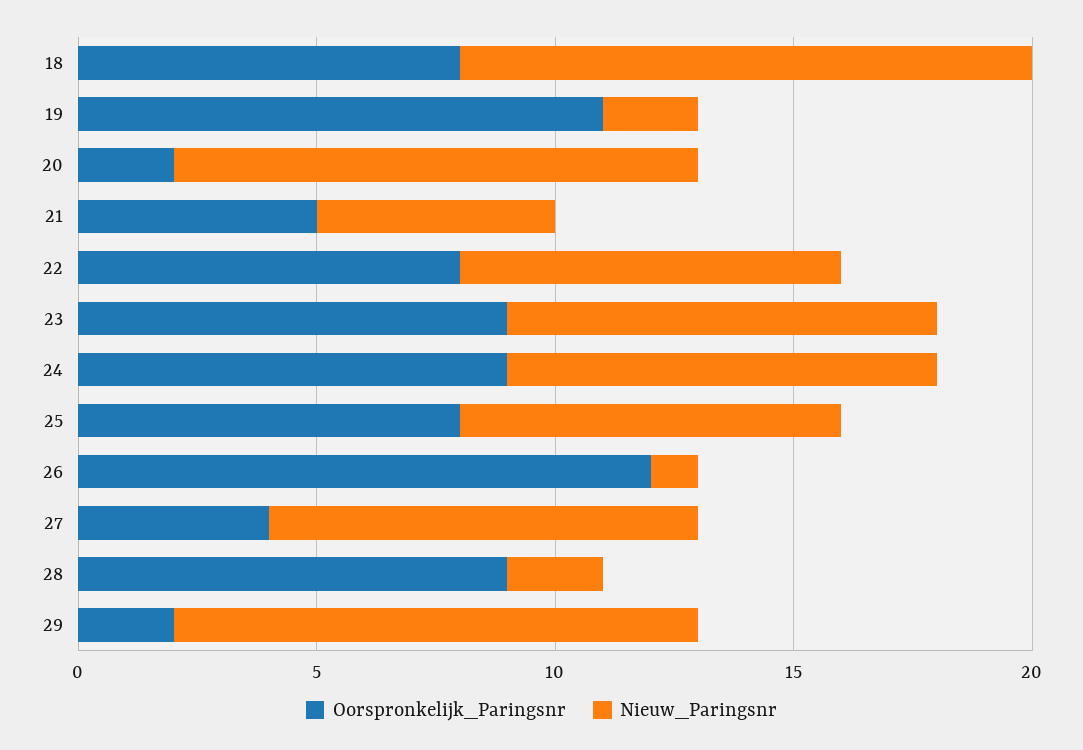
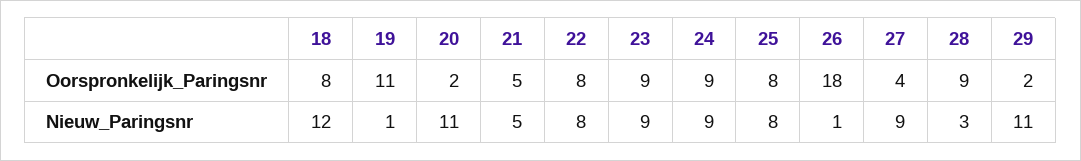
Nieuw_Paringsnr, 19: 2 -> 1
Oorspronkelijk_Paringsnr, 26: 12 -> 18
Nieuw_Paringsnr, 28: 2 -> 3

